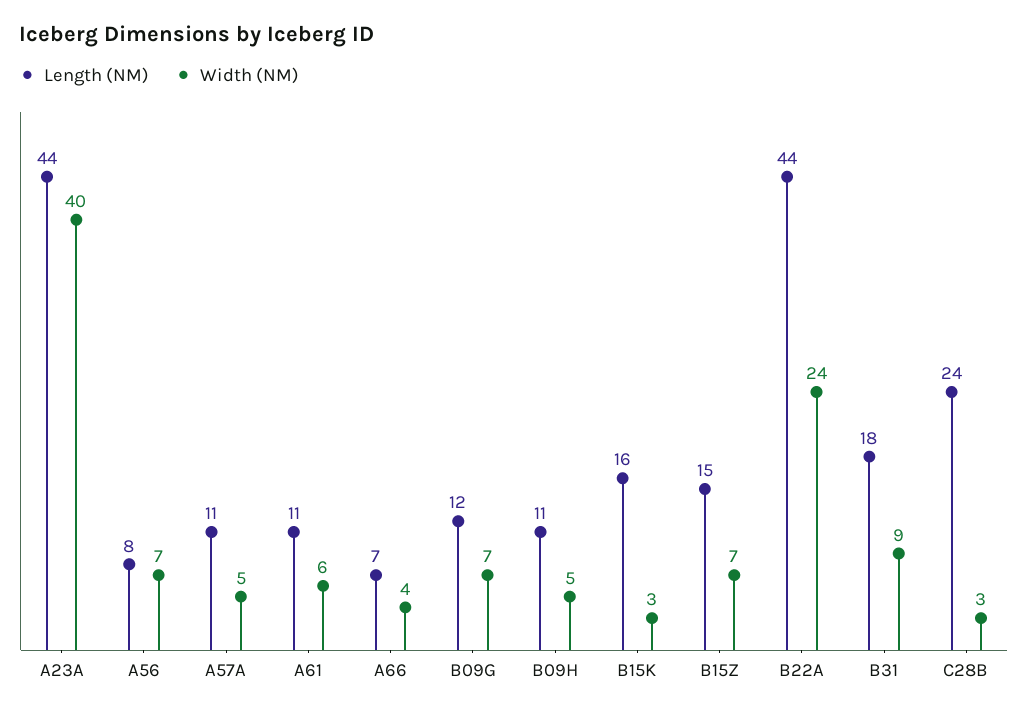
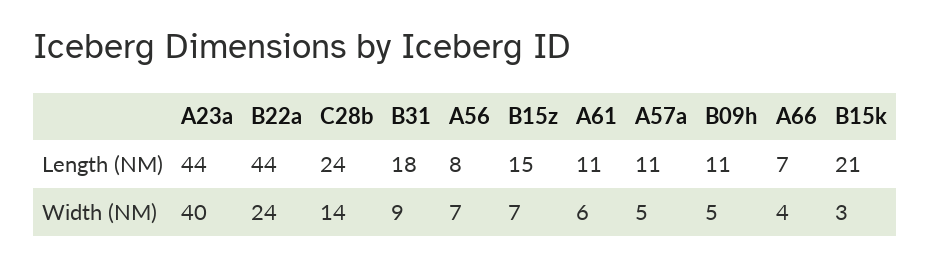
Length (NM), B09G: 12 -> none
Width (NM), B09G: 7 -> none
Length (NM), B15K: 16 -> 21
Width (NM), C28B: 3 -> 14

